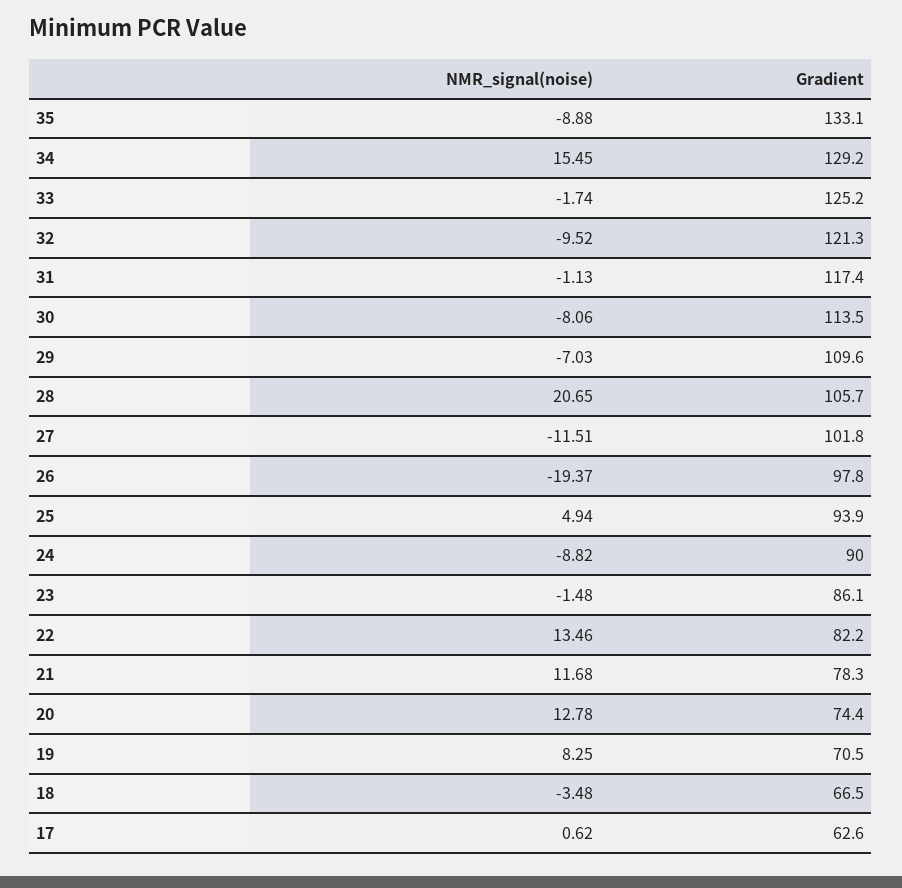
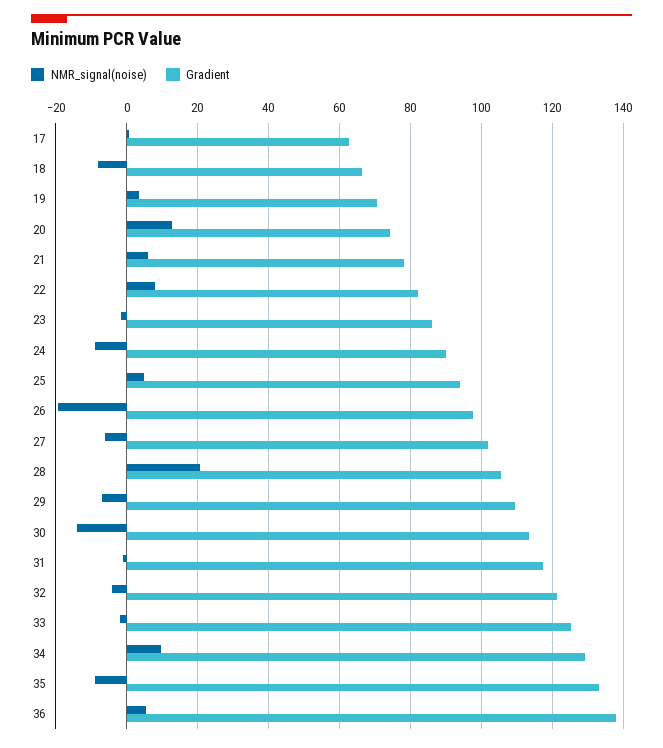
NMR_signal(noise), 34: 15.45 -> 10
NMR_signal(noise), 32: -9.52 -> -4
NMR_signal(noise), 30: -8.06 -> -14
NMR_signal(noise), 27: -11.51 -> -6
NMR_signal(noise), 22: 13.46 -> 8
NMR_signal(noise), 21: 11.68 -> 6
NMR_signal(noise), 19: 8.25 -> 4
NMR_signal(noise), 18: -3.48 -> -8
NMR_signal(noise), 36: none -> 6
Gradient, 36: none -> 138

